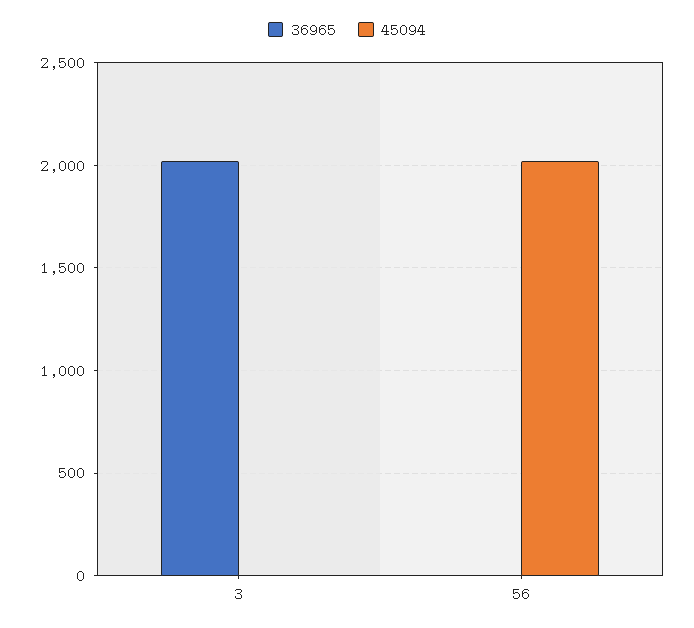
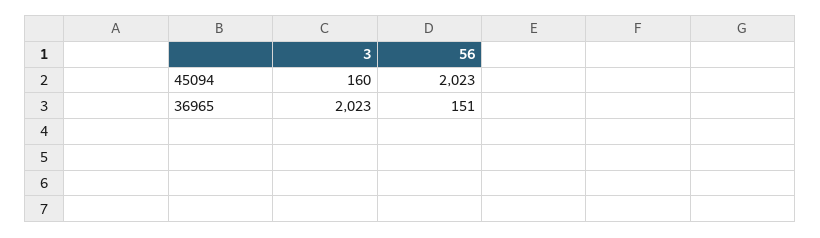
45094, 3: 0 -> 160
36965, 56: 0 -> 151

